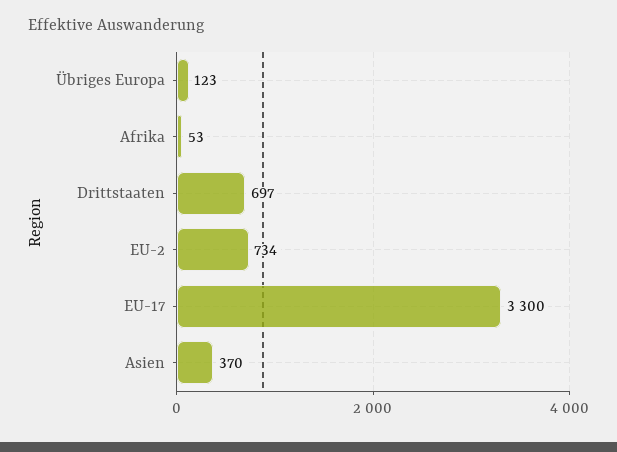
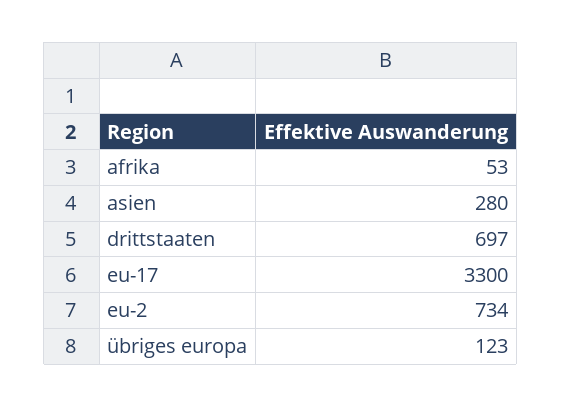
Asien: 370 -> 280

